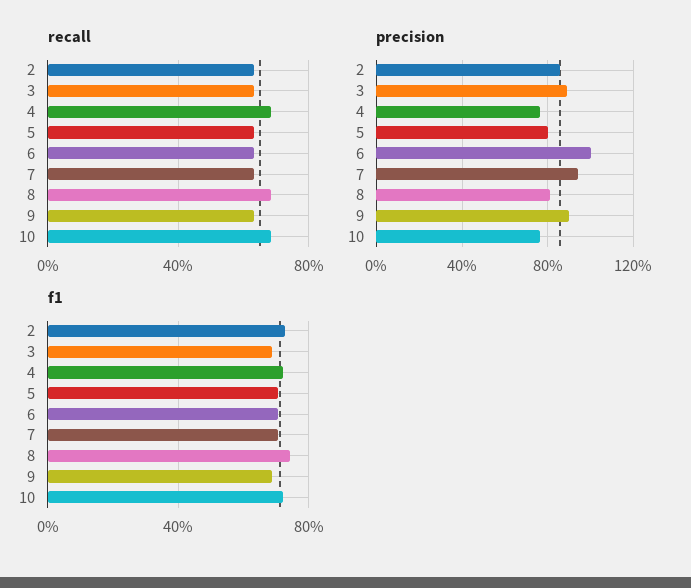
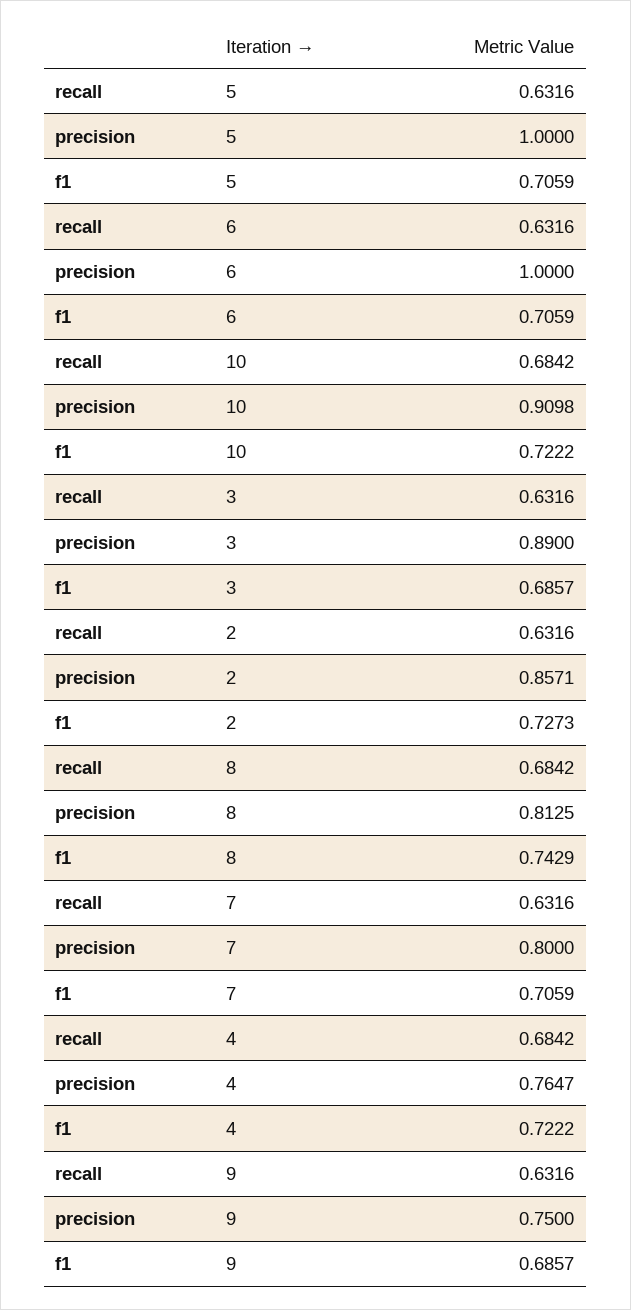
precision, 5: 0.8 -> 1
precision, 7: 0.95 -> 0.8
precision, 9: 0.9 -> 0.75
precision, 10: 0.75 -> 0.9098

